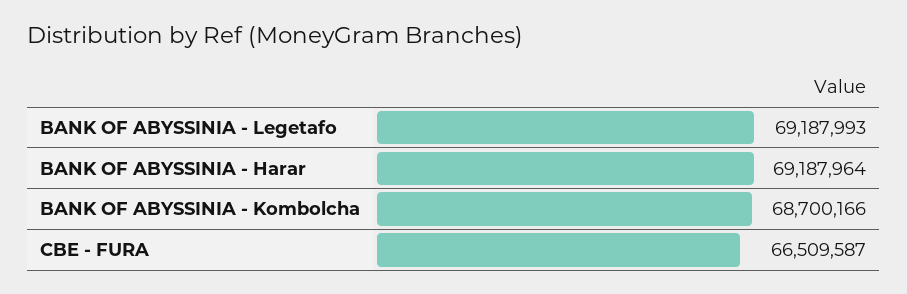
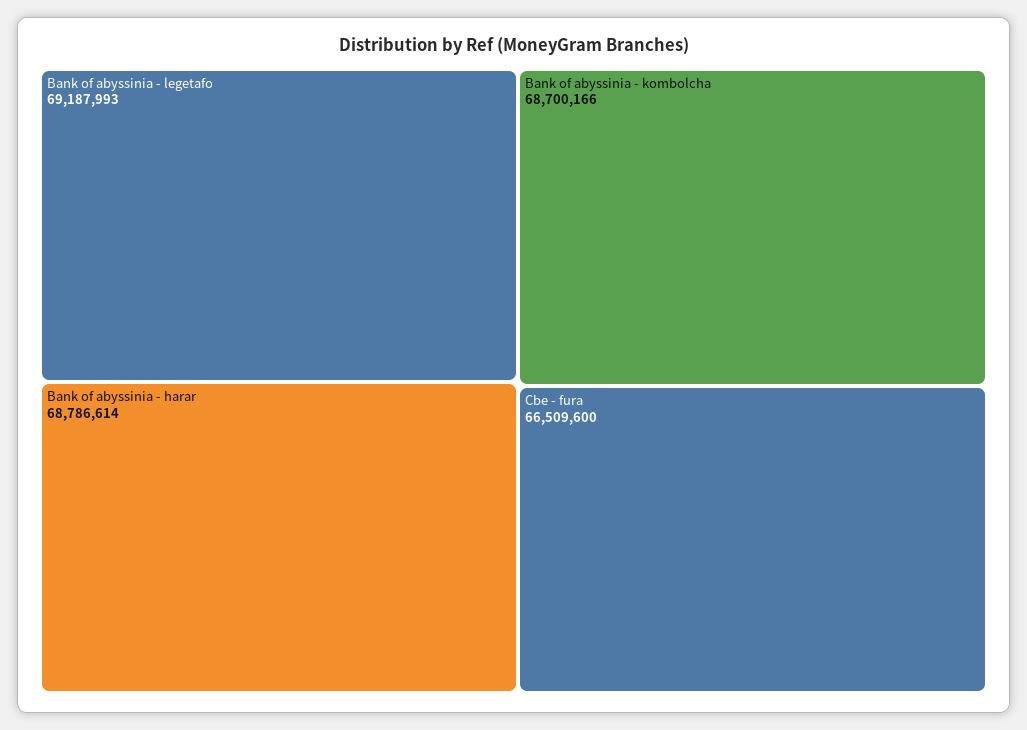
BANK OF ABYSSINIA - Harar: 69187964 -> 68786614
CBE - FURA: 66509587 -> 66509600

